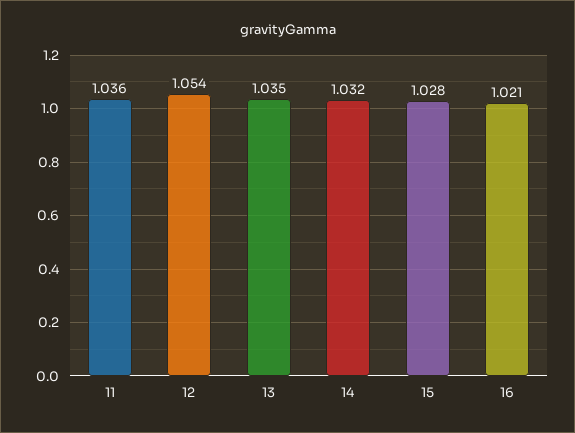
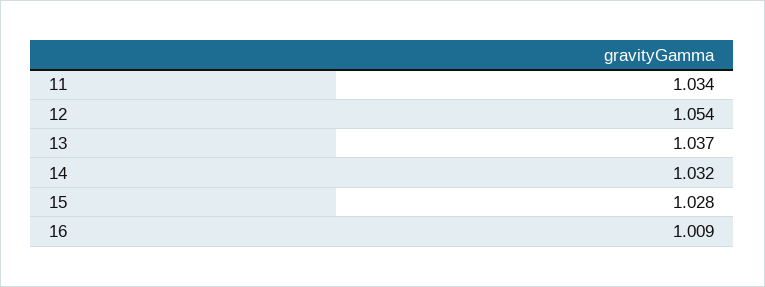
11: 1.036 -> 1.034
13: 1.035 -> 1.037
16: 1.021 -> 1.009

